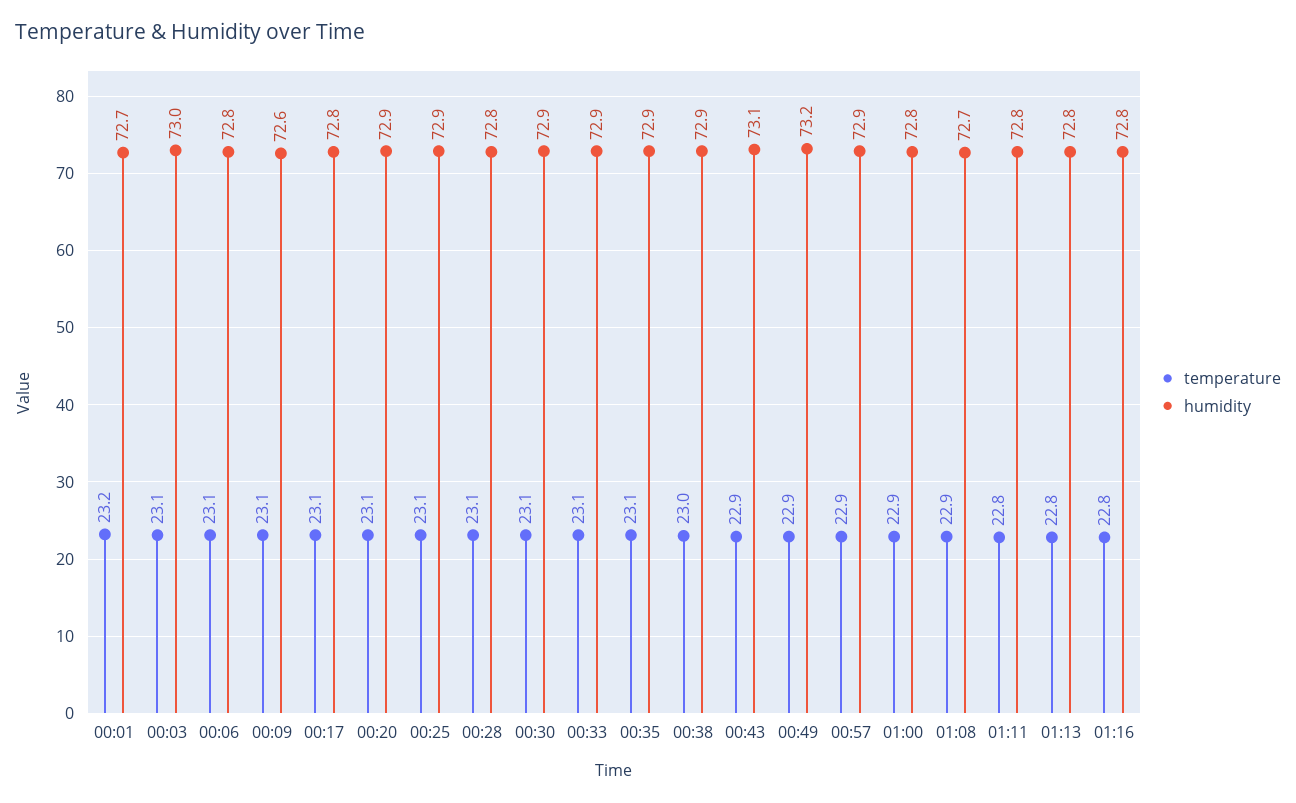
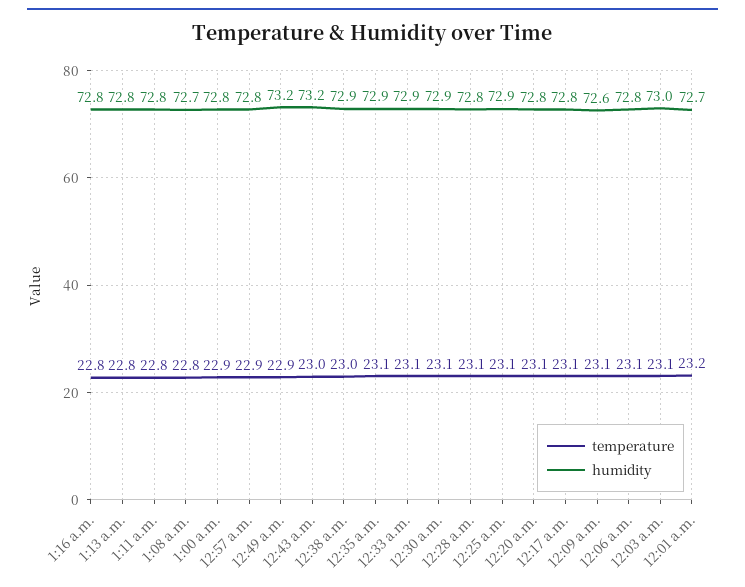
humidity, 00:20: 72.9 -> 72.8
temperature, 00:43: 22.9 -> 23
humidity, 00:43: 73.1 -> 73.2
humidity, 00:57: 72.9 -> 72.8
temperature, 01:08: 22.9 -> 22.8

